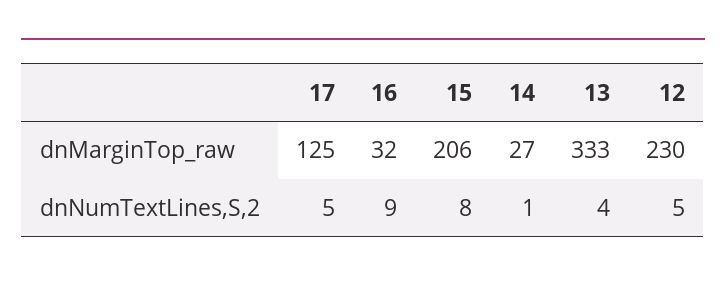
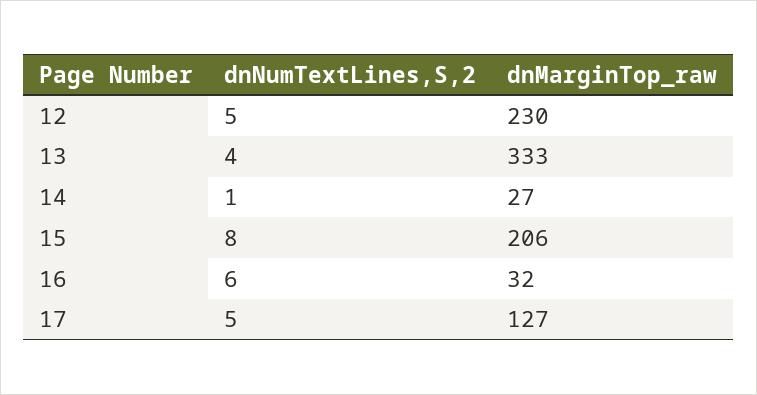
17, dnMarginTop_raw: 125 -> 127
16, dnNumTextLines,S,2: 9 -> 6

